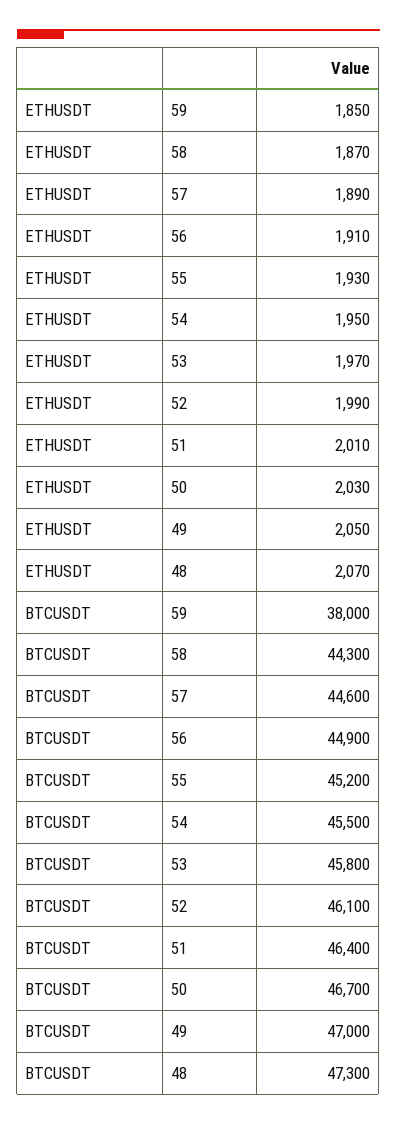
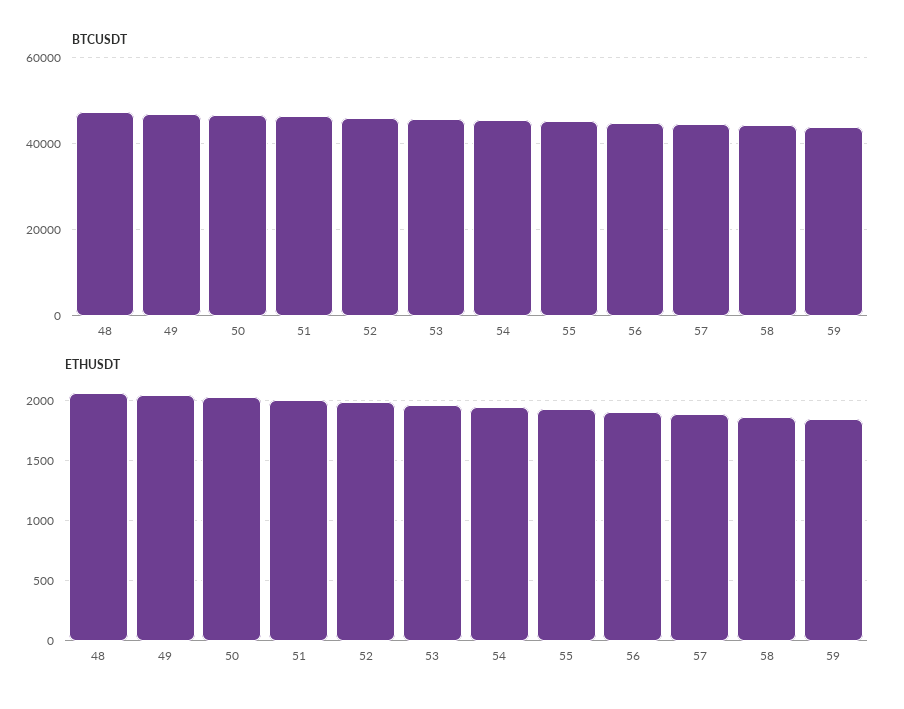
BTCUSDT, 59: 38000 -> 44000

